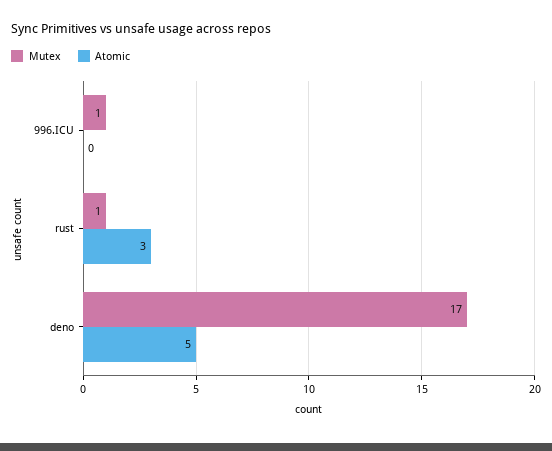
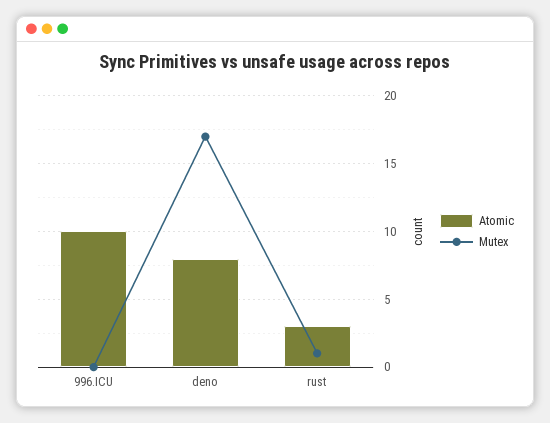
Mutex, 996.ICU: 1 -> 0
Atomic, 996.ICU: 0 -> 10
Atomic, deno: 5 -> 8

